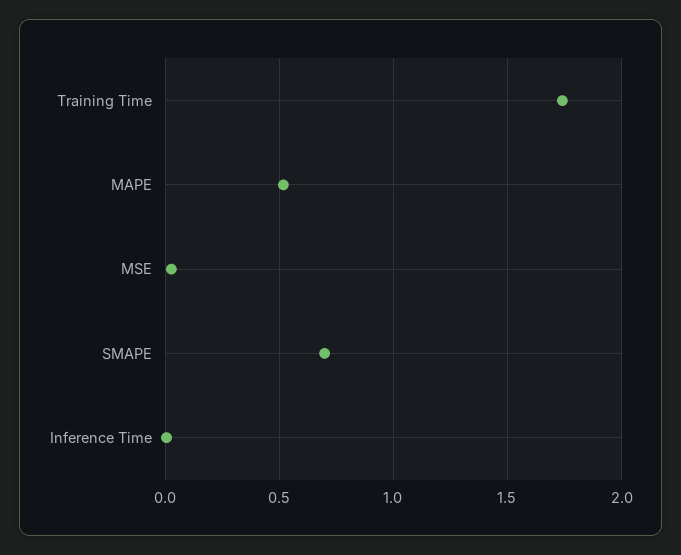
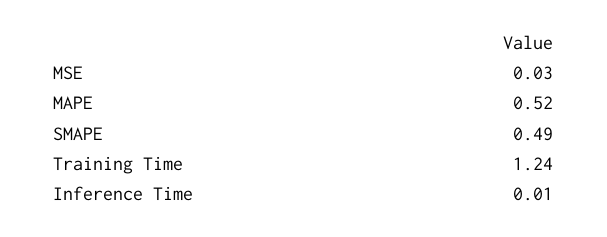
Training Time: 1.75 -> 1.24
SMAPE: 0.7 -> 0.49

